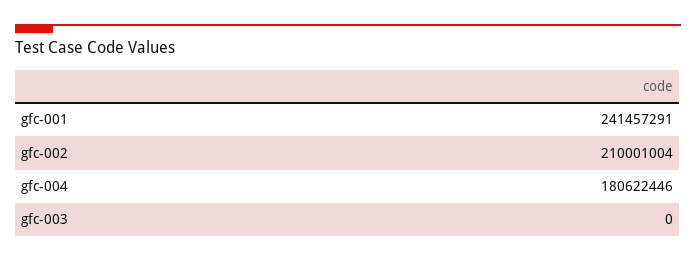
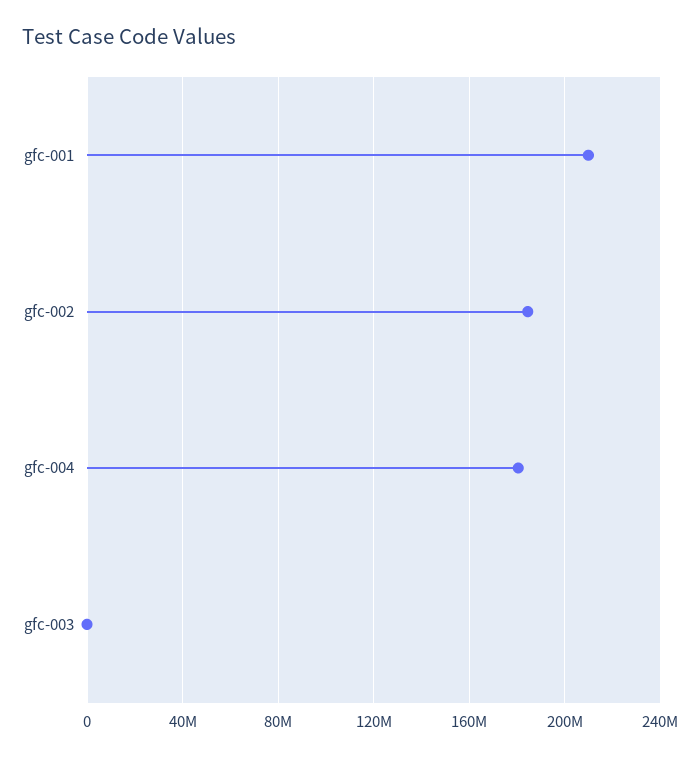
gfc-001: 241457291 -> 210000000
gfc-002: 210001004 -> 185000000

